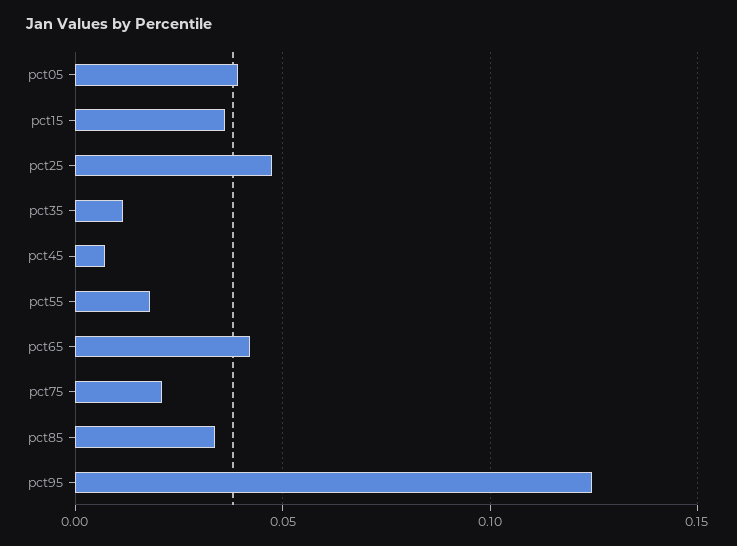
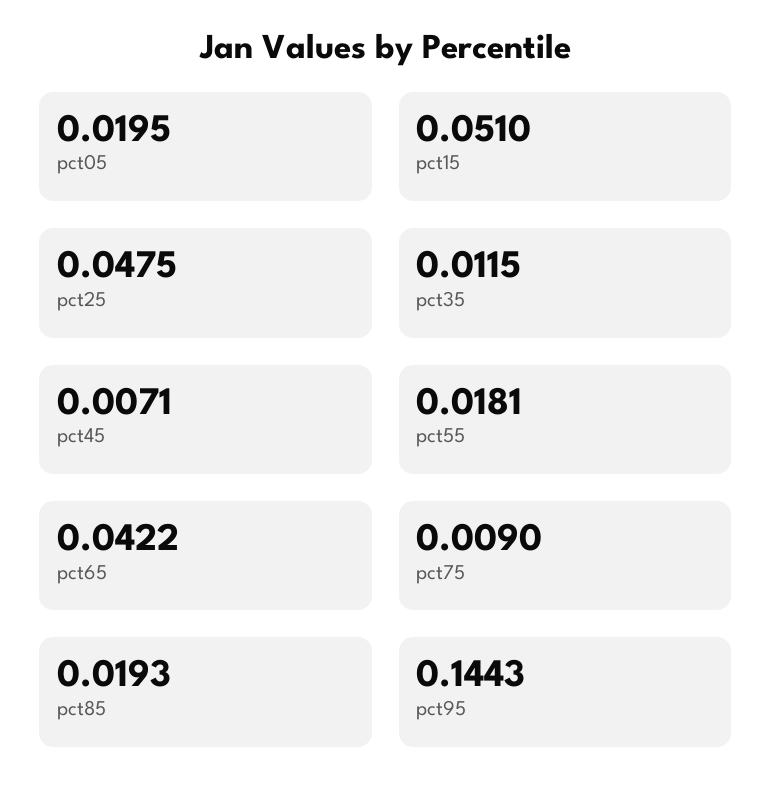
pct05: 0.04 -> 0.0195
pct15: 0.035 -> 0.051
pct75: 0.02 -> 0.009
pct85: 0.035 -> 0.0193
pct95: 0.125 -> 0.1443

